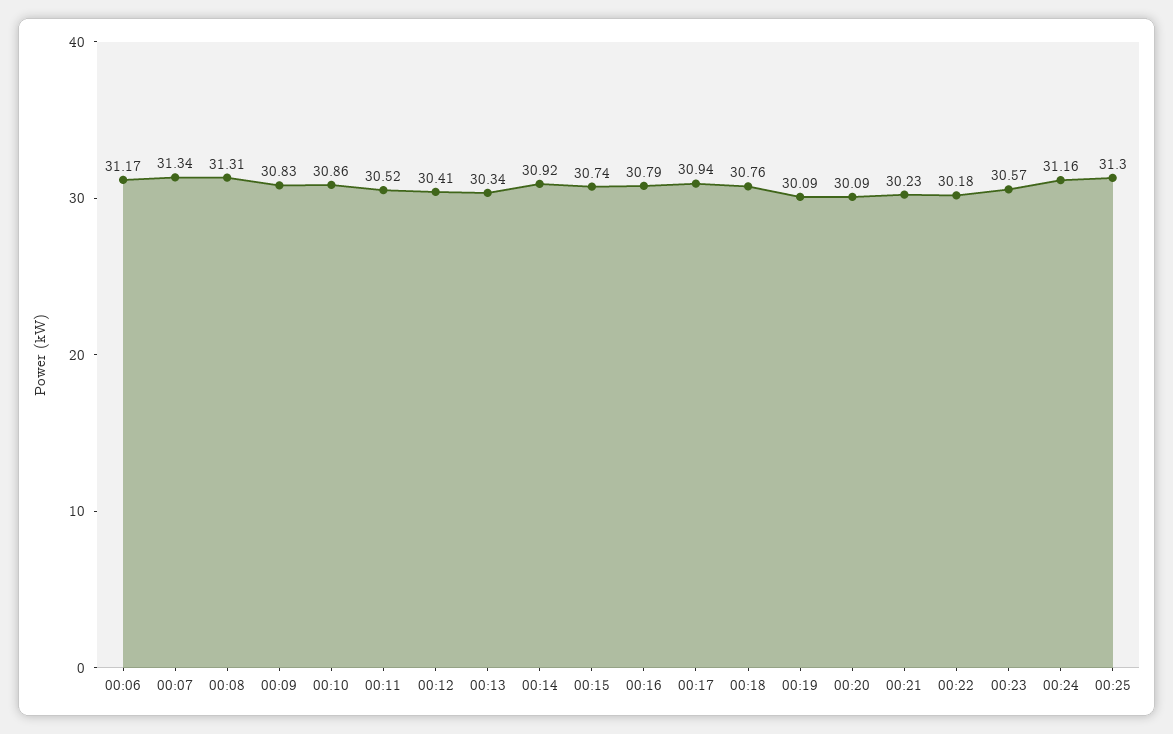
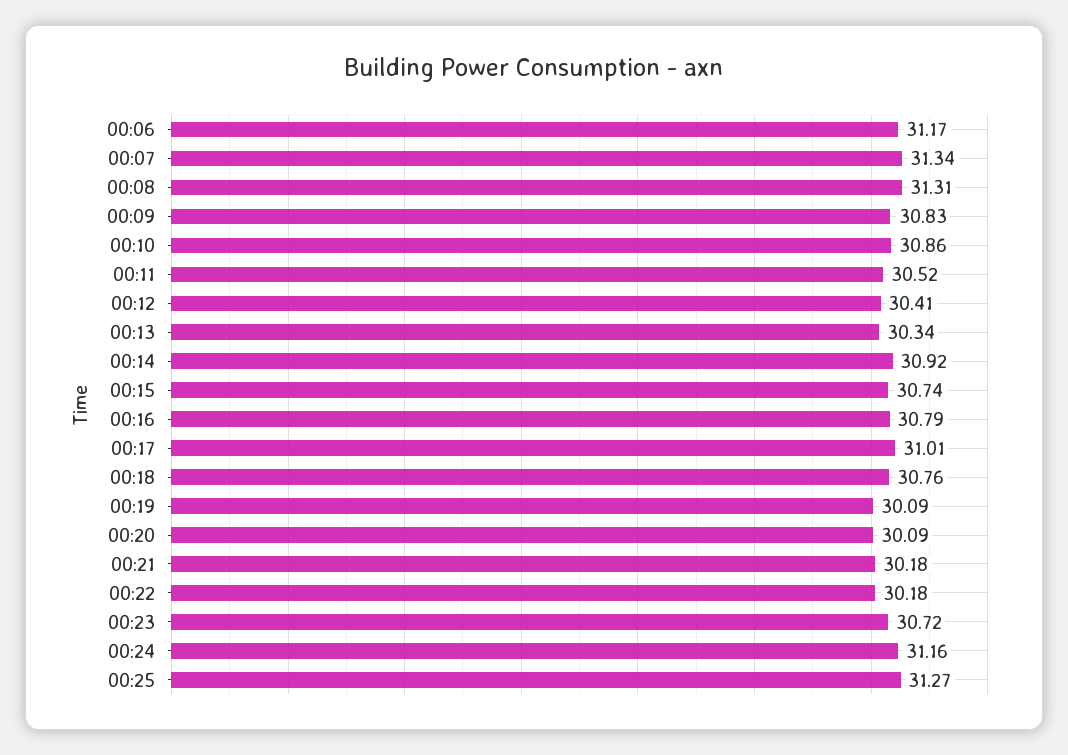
00:17: 30.94 -> 31.01
00:21: 30.23 -> 30.18
00:23: 30.57 -> 30.72
00:25: 31.3 -> 31.27

